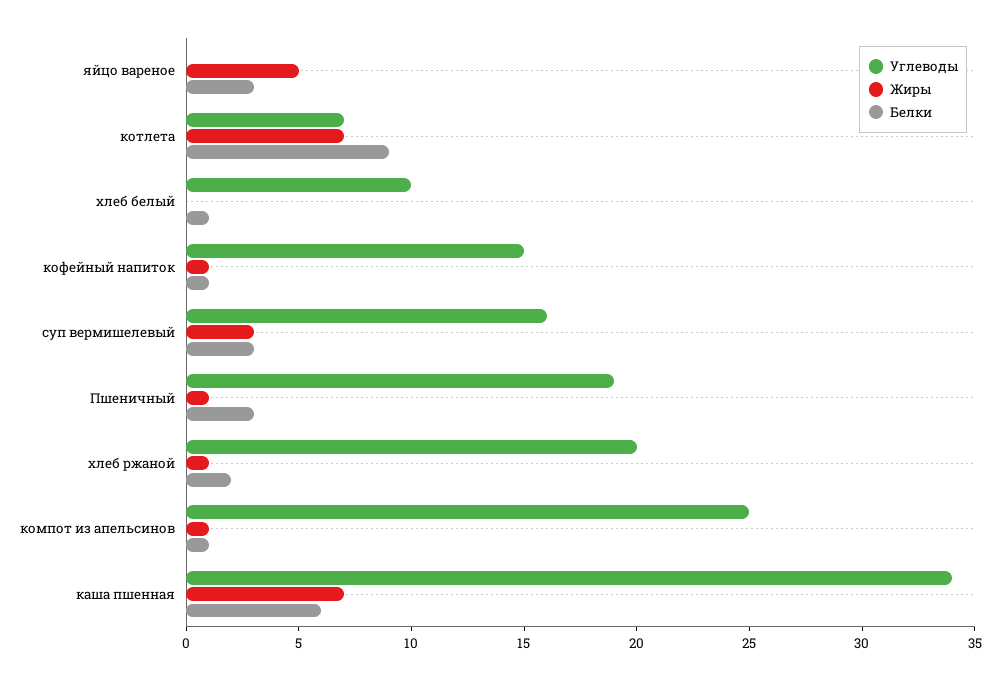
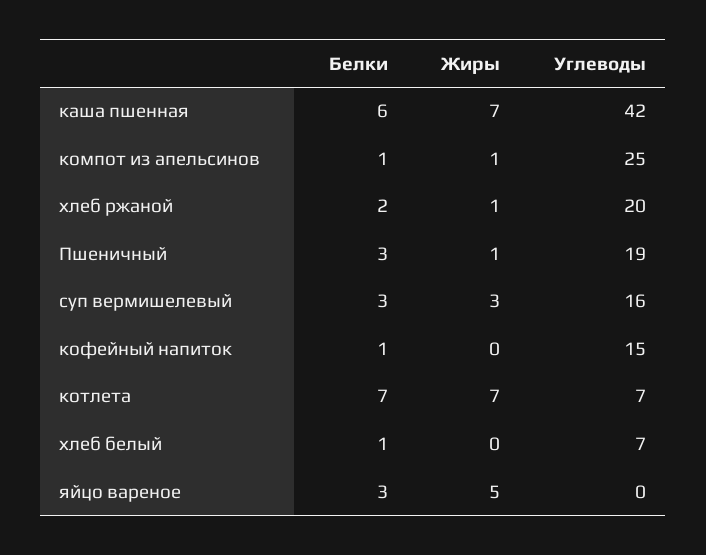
Белки, котлета: 9 -> 7
Углеводы, хлеб белый: 10 -> 7
Жиры, кофейный напиток: 1 -> 0
Углеводы, каша пшенная: 34 -> 42

